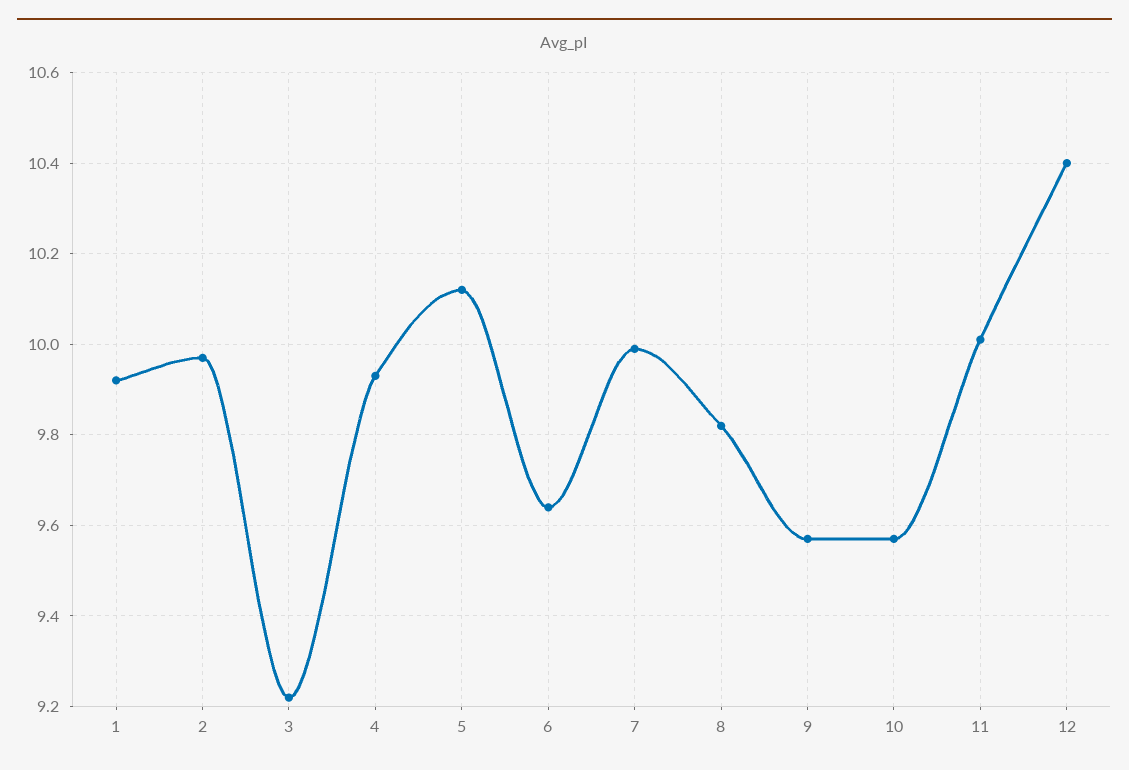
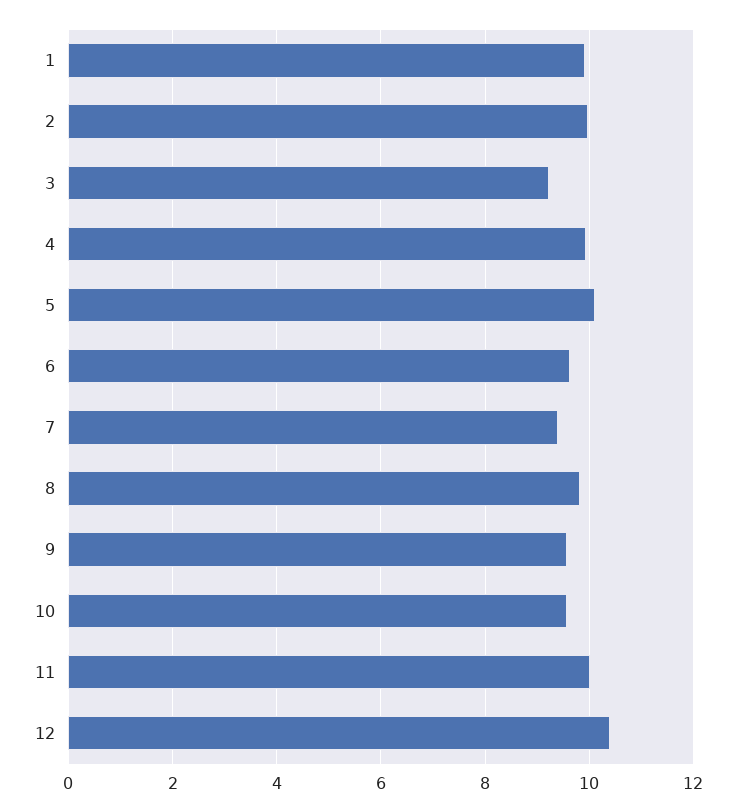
7: 10 -> 9.4

